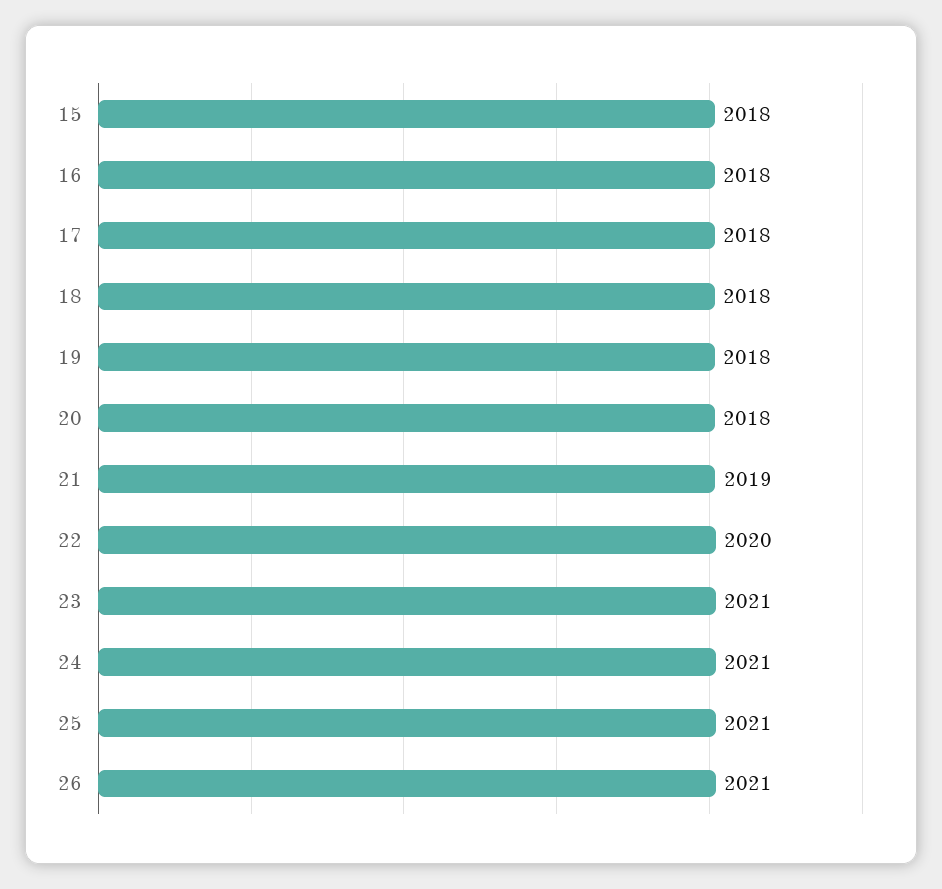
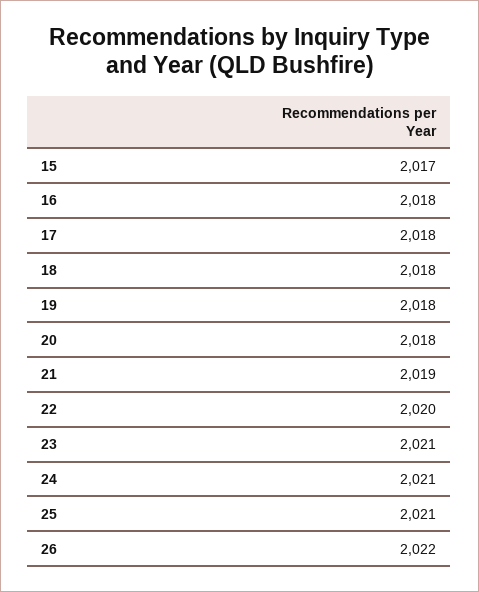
15: 2018 -> 2017
26: 2021 -> 2022

